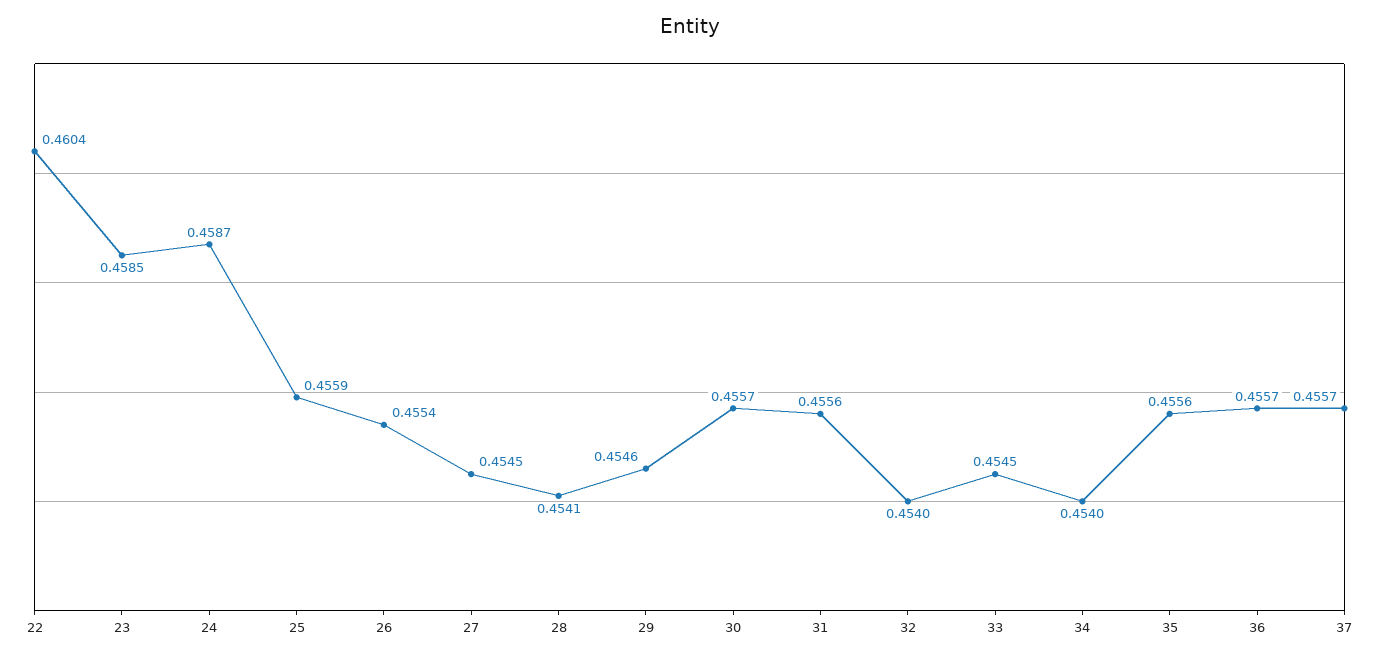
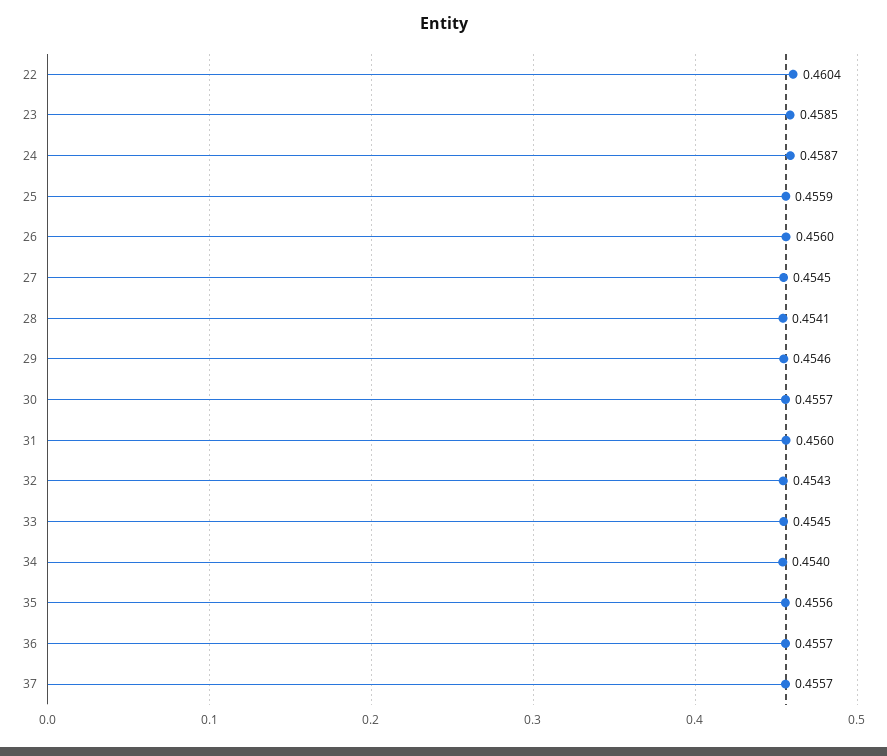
26: 0.4554 -> 0.456
31: 0.4556 -> 0.456
32: 0.454 -> 0.4543

